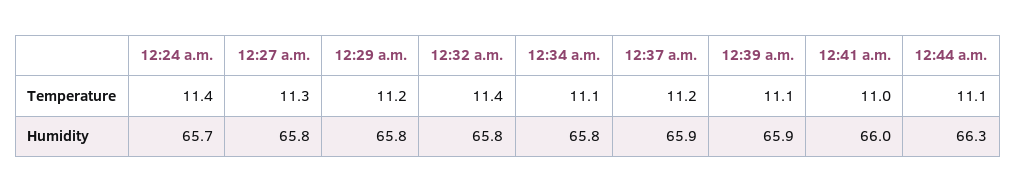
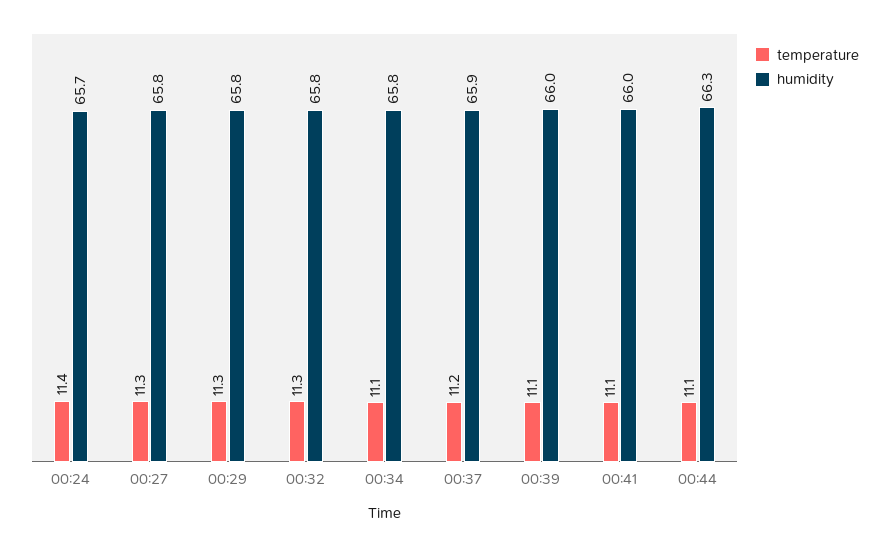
Temperature, 12:29 a.m.: 11.2 -> 11.3
Temperature, 12:32 a.m.: 11.4 -> 11.3
Temperature, 12:41 a.m.: 11 -> 11.1
Humidity, 12:39 a.m.: 65.9 -> 66

